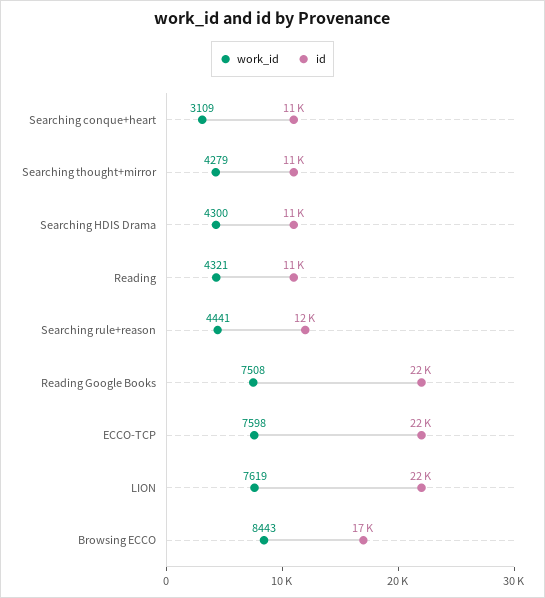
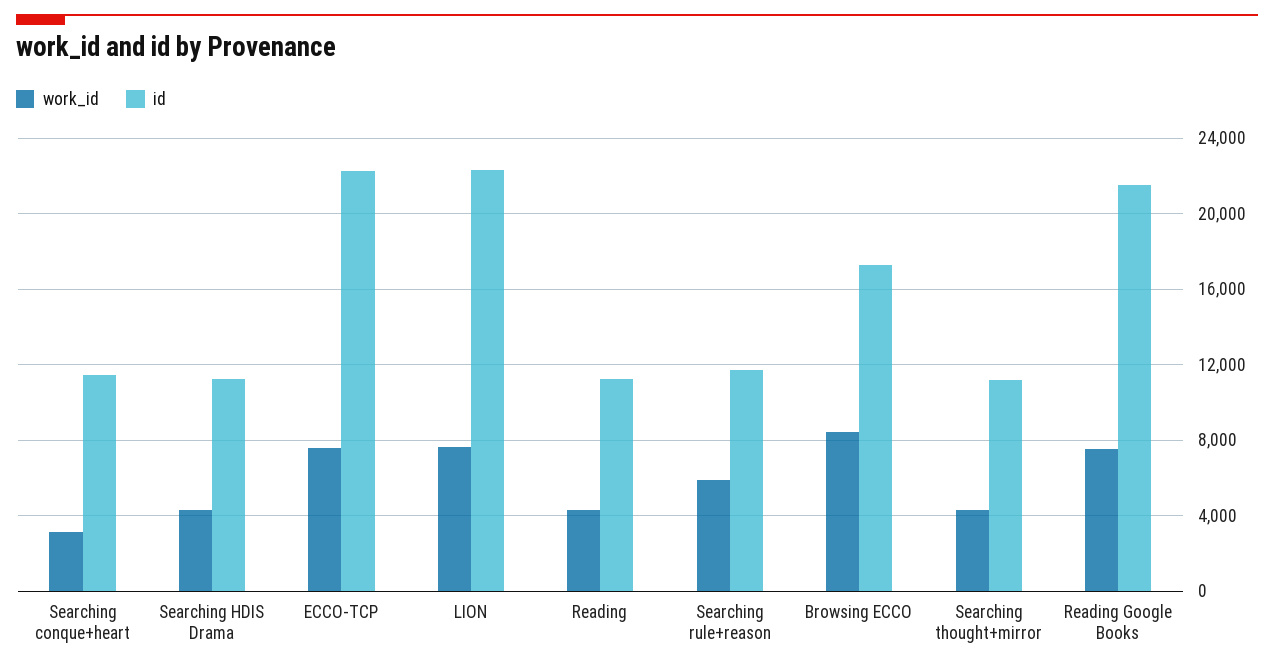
work_id, Searching rule+reason: 4441 -> 6000

